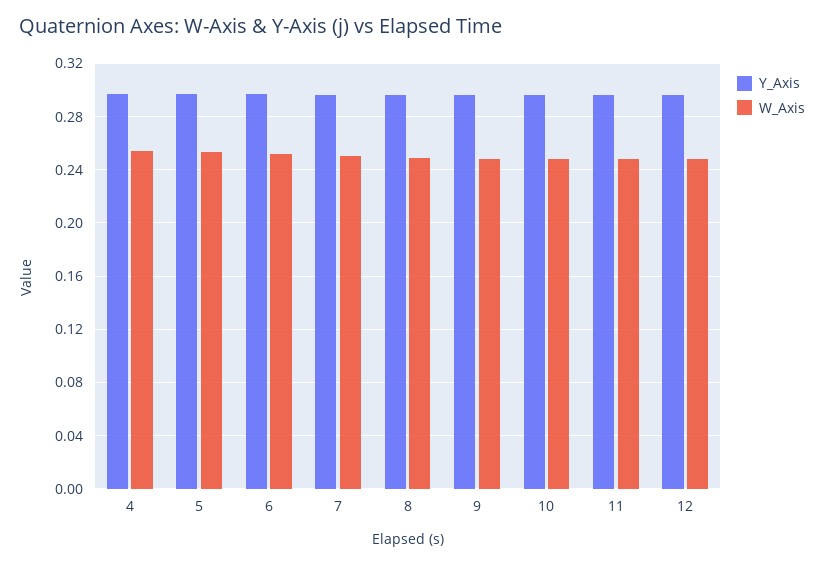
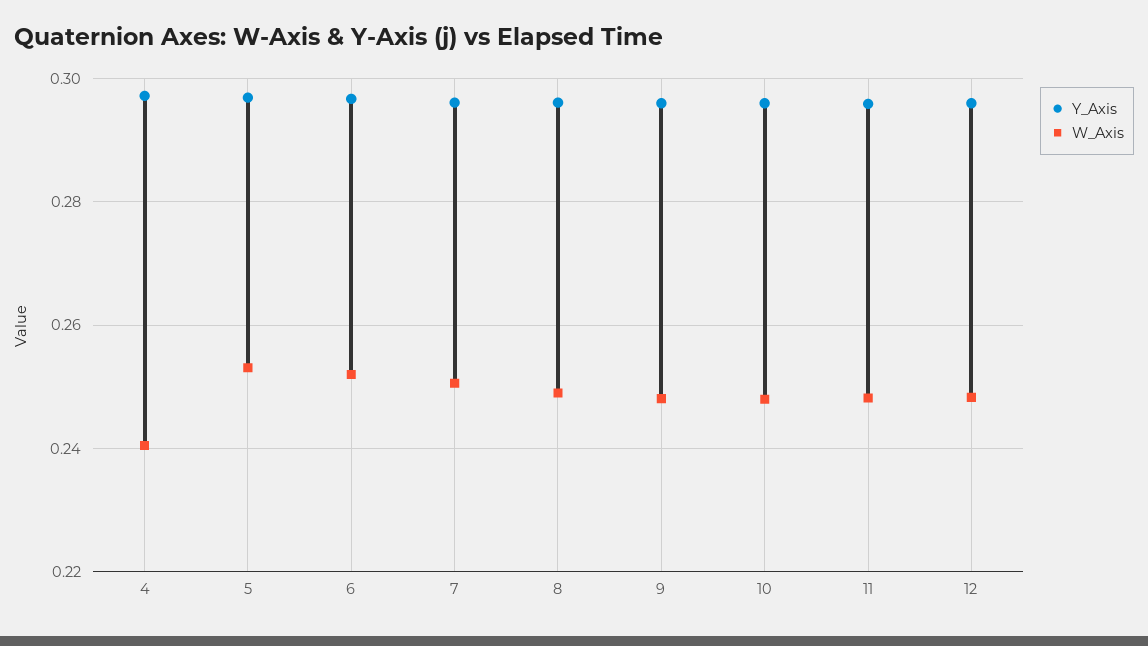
W_Axis, 4: 0.255 -> 0.24

